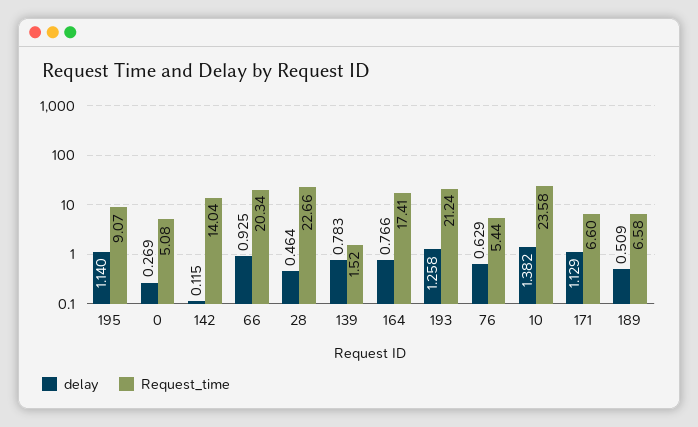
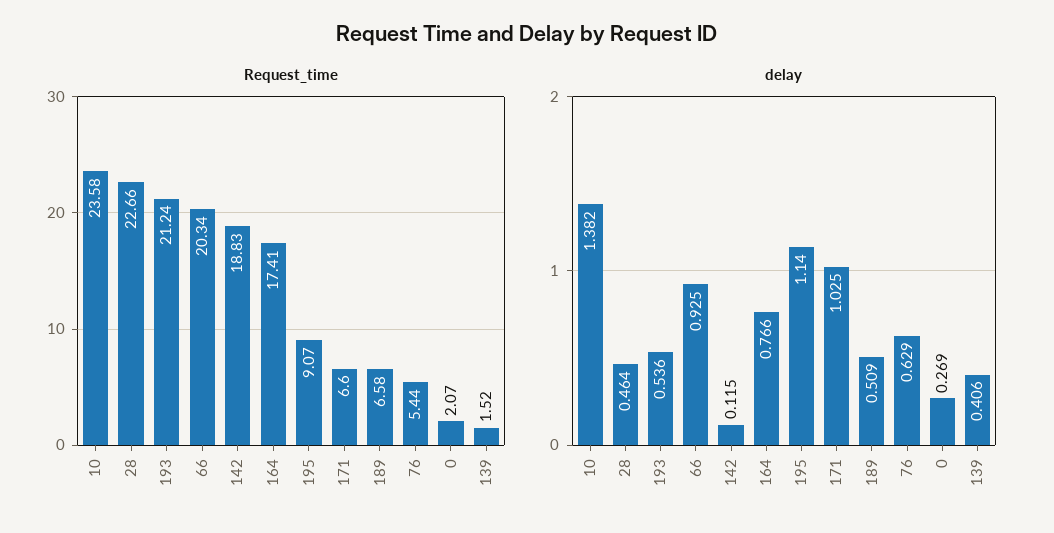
Request_time, 0: 5.08 -> 2.07
Request_time, 142: 14.04 -> 18.83
delay, 139: 0.783 -> 0.406
delay, 193: 1.258 -> 0.536
delay, 171: 1.129 -> 1.025

